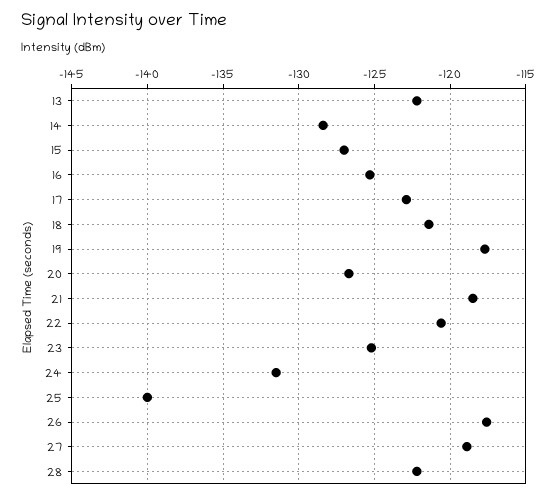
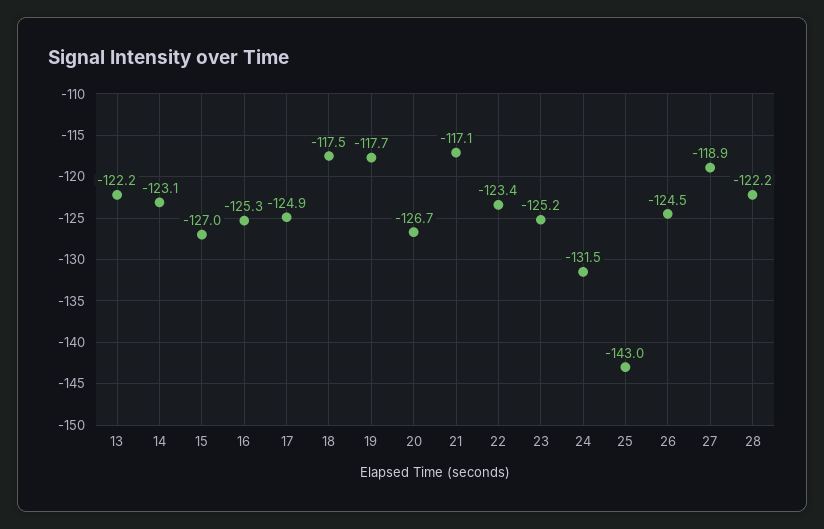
14: -128.5 -> -123.1
17: -123 -> -124.9
18: -121.5 -> -117.5
21: -118.5 -> -117.1
22: -120.5 -> -123.4
25: -140 -> -143
26: -117.5 -> -124.5

